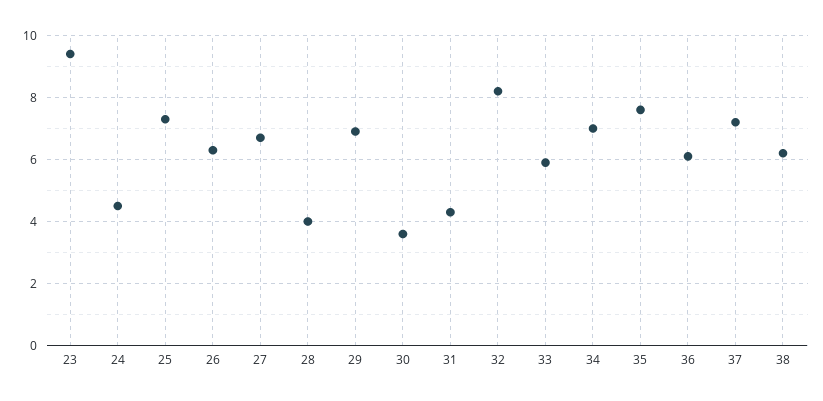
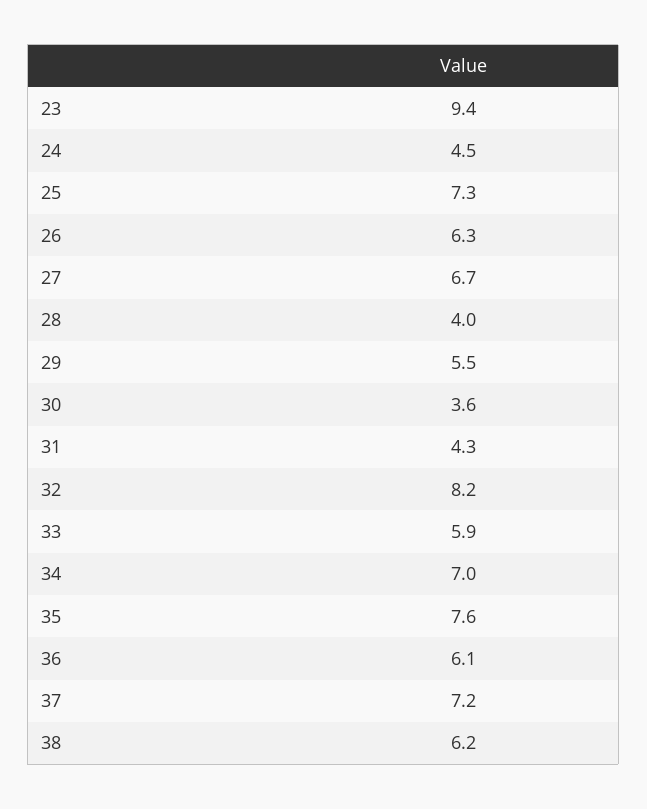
29: 7 -> 5.5

